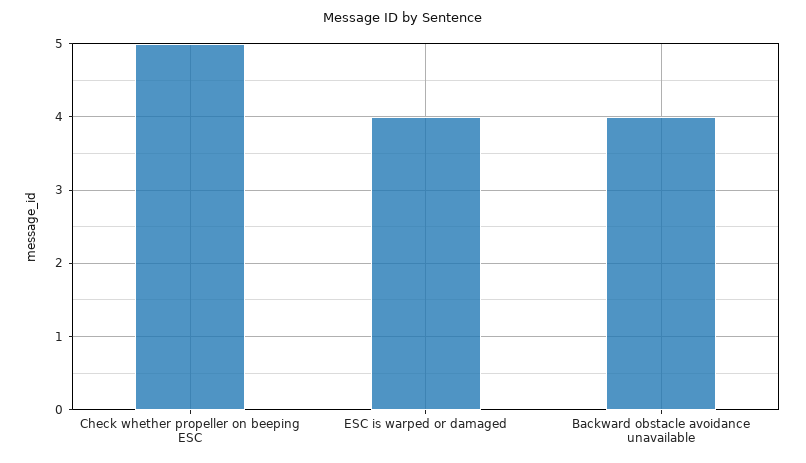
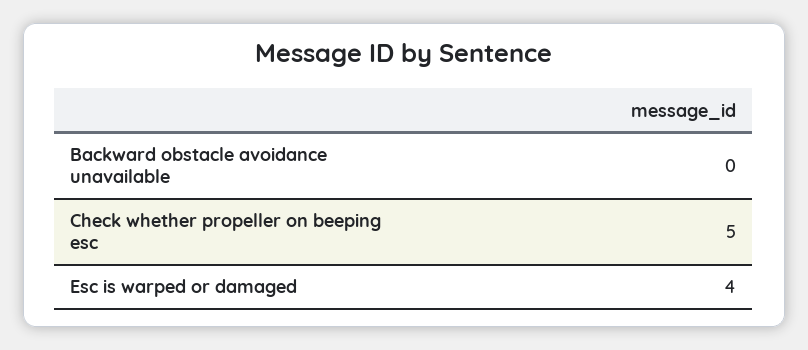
Backward obstacle avoidance unavailable: 4 -> 0

